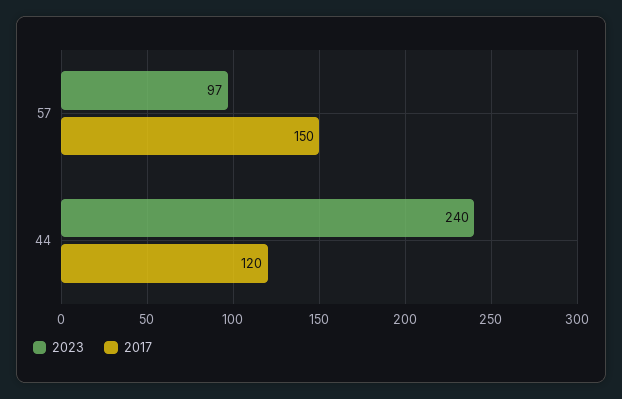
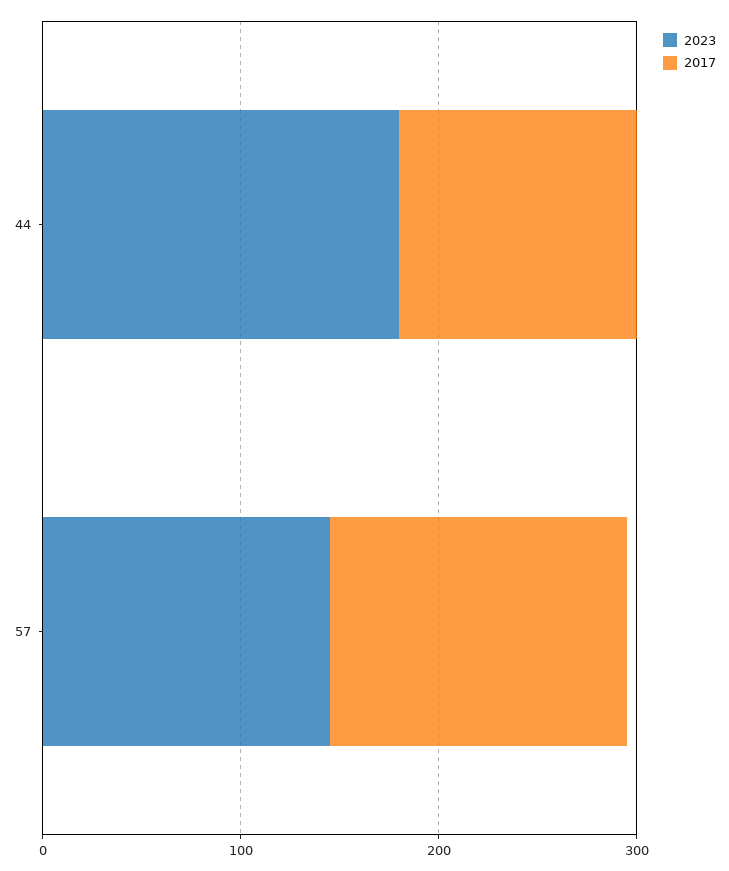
2023, 57: 97 -> 140
2023, 44: 240 -> 180

